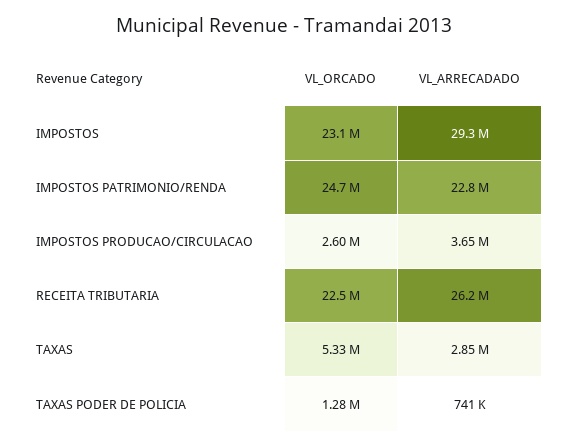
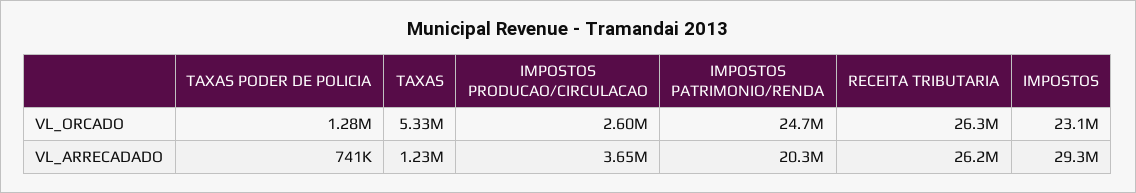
VL_ARRECADADO, IMPOSTOS PATRIMONIO/RENDA: 22800000 -> 20300000
VL_ORCADO, RECEITA TRIBUTARIA: 22500000 -> 26300000
VL_ARRECADADO, TAXAS: 2850000 -> 1230000

